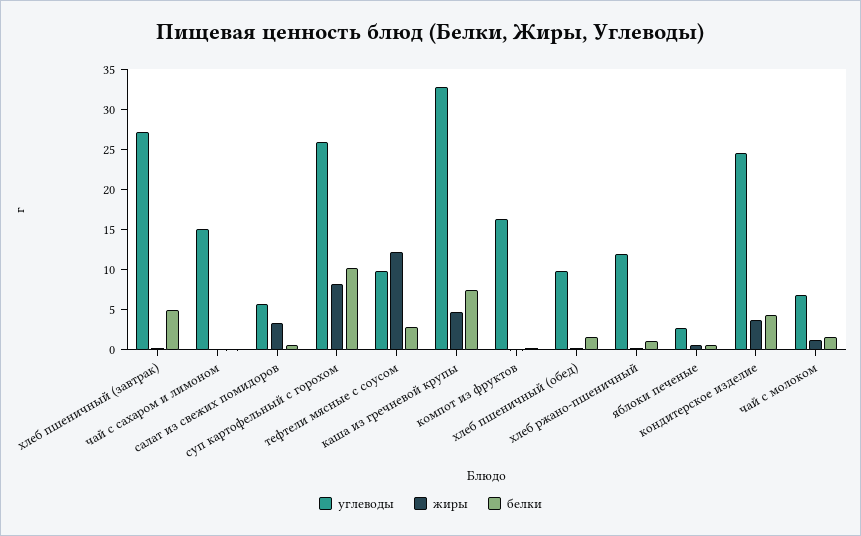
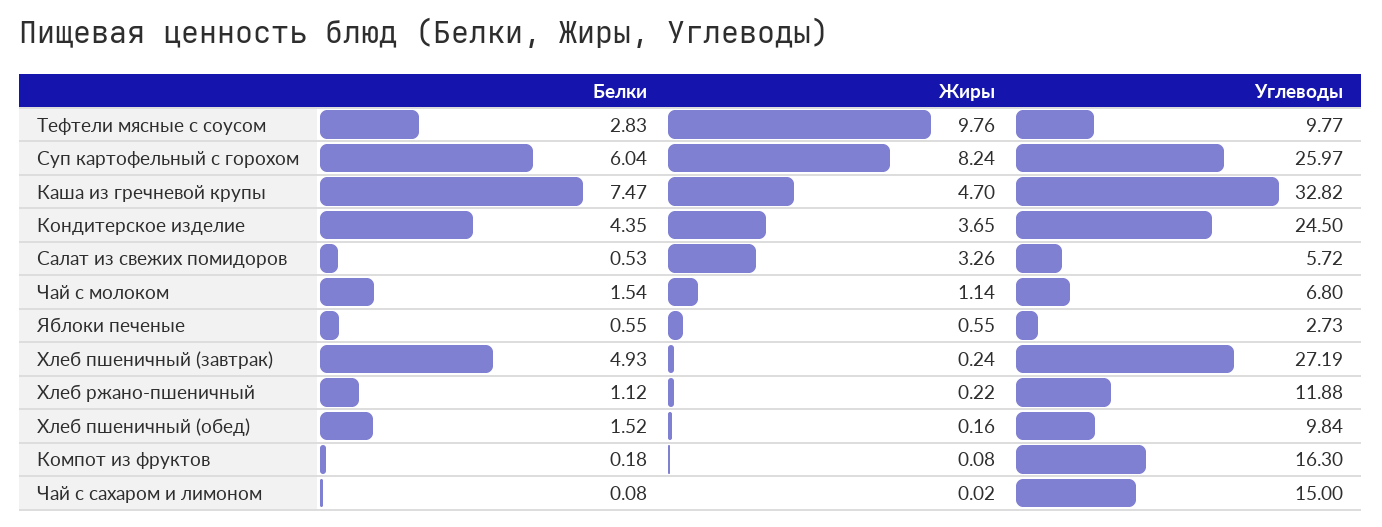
белки, суп картофельный с горохом: 10 -> 6.04
жиры, тефтели мясные с соусом: 12 -> 9.76

